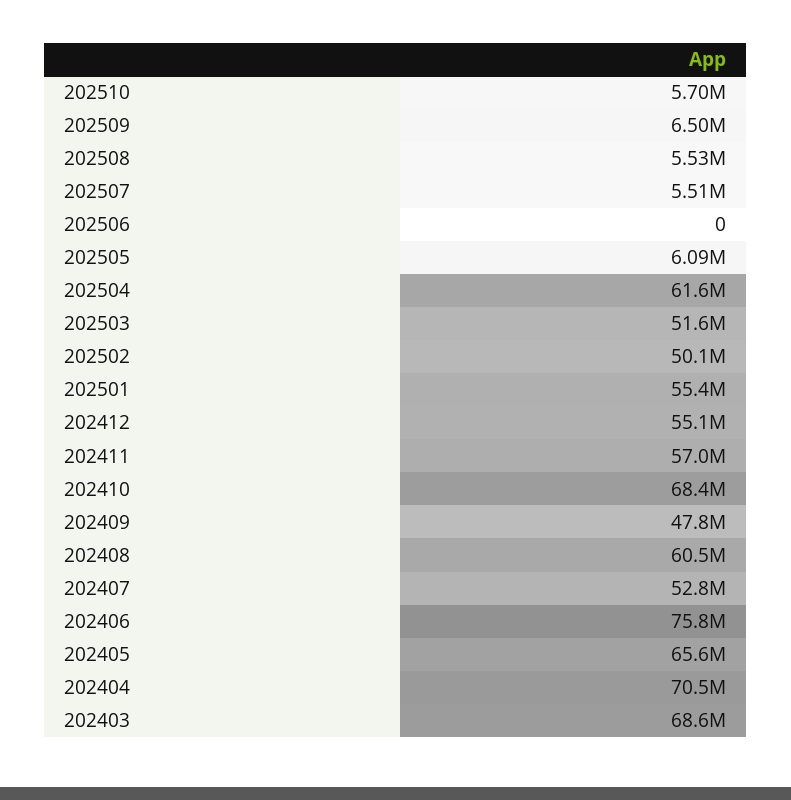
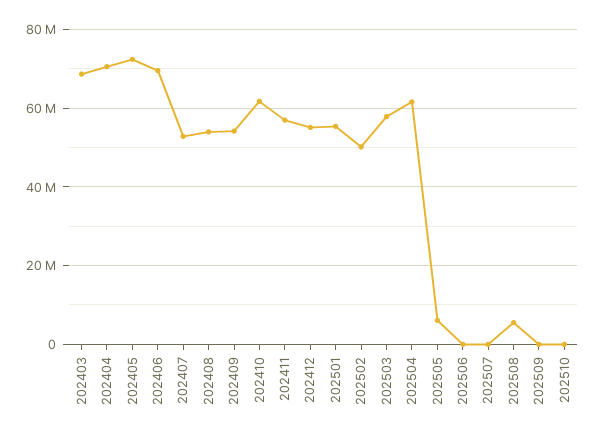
202510: 5700000 -> 0
202509: 6500000 -> 0
202507: 5510000 -> 0
202503: 51600000 -> 58000000
202410: 68400000 -> 62000000
202409: 47800000 -> 54000000
202408: 60500000 -> 54000000
202406: 75800000 -> 70000000
202405: 65600000 -> 72000000

